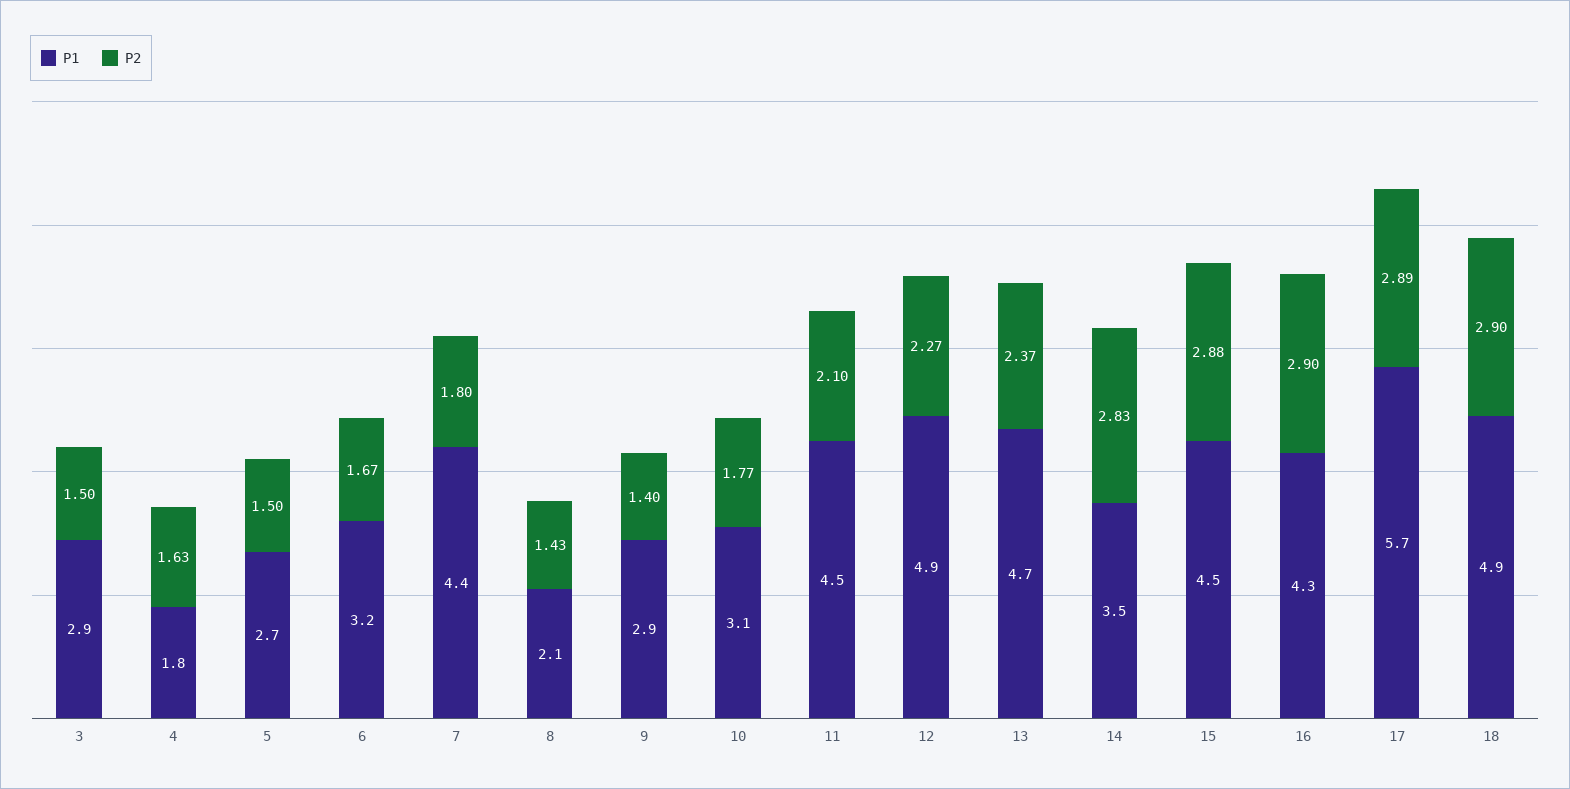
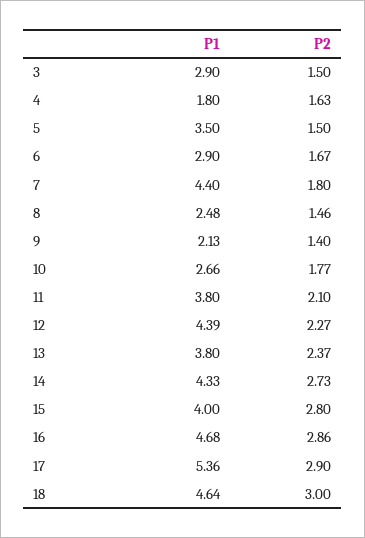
P1, 5: 2.7 -> 3.5
P1, 6: 3.2 -> 2.9
P1, 8: 2.1 -> 2.48
P2, 8: 1.43 -> 1.46
P1, 9: 2.9 -> 2.13
P1, 10: 3.1 -> 2.66
P1, 11: 4.5 -> 3.8
P1, 12: 4.9 -> 4.39
P1, 13: 4.7 -> 3.8
P1, 14: 3.5 -> 4.33
P2, 14: 2.83 -> 2.73
P1, 15: 4.5 -> 4
P2, 15: 2.88 -> 2.8
P1, 16: 4.3 -> 4.68
P2, 16: 2.9 -> 2.86
P1, 17: 5.7 -> 5.36
P2, 17: 2.89 -> 2.9
P1, 18: 4.9 -> 4.64
P2, 18: 2.9 -> 3

